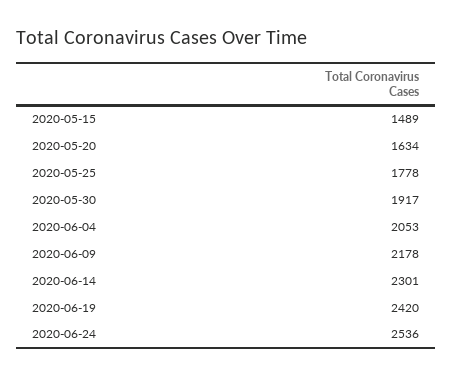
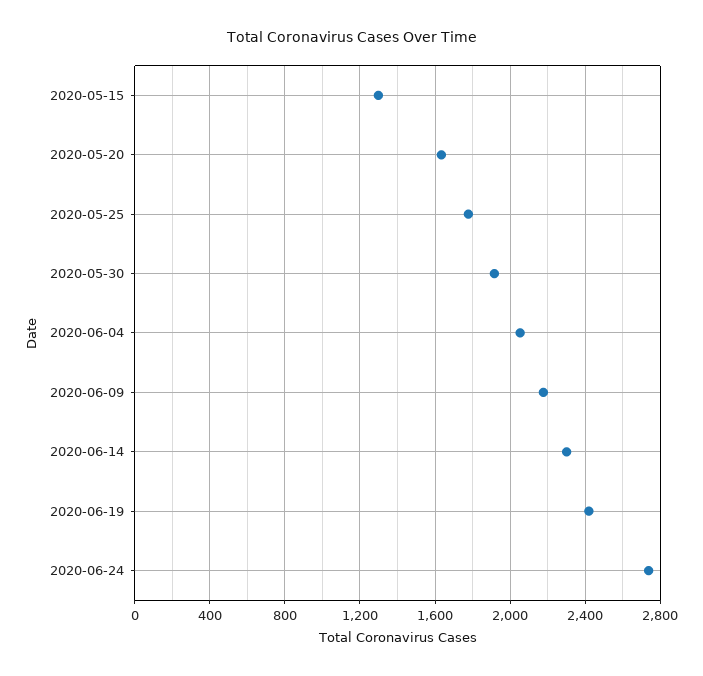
2020-05-15: 1489 -> 1300
2020-06-24: 2536 -> 2750

